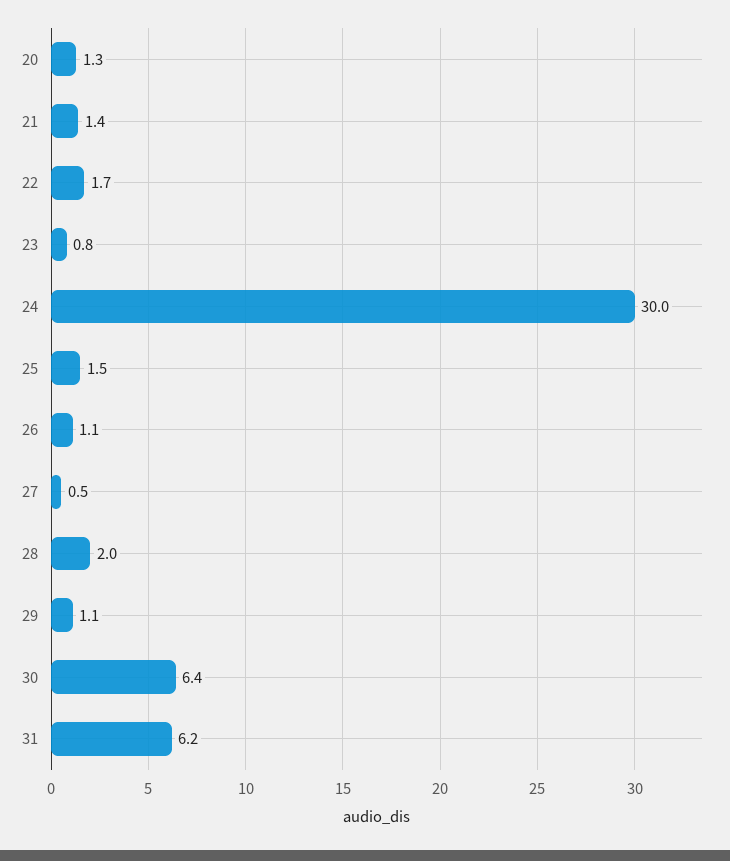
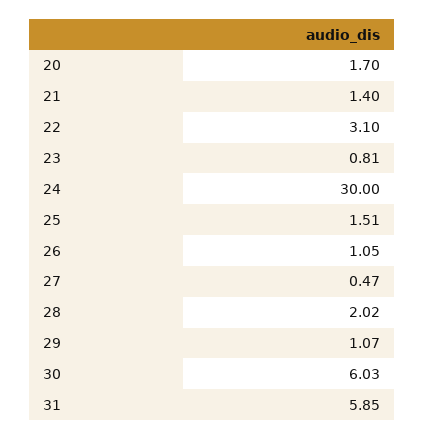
20: 1.3 -> 1.7
22: 1.7 -> 3.1
30: 6.4 -> 6.03
31: 6.2 -> 5.85

